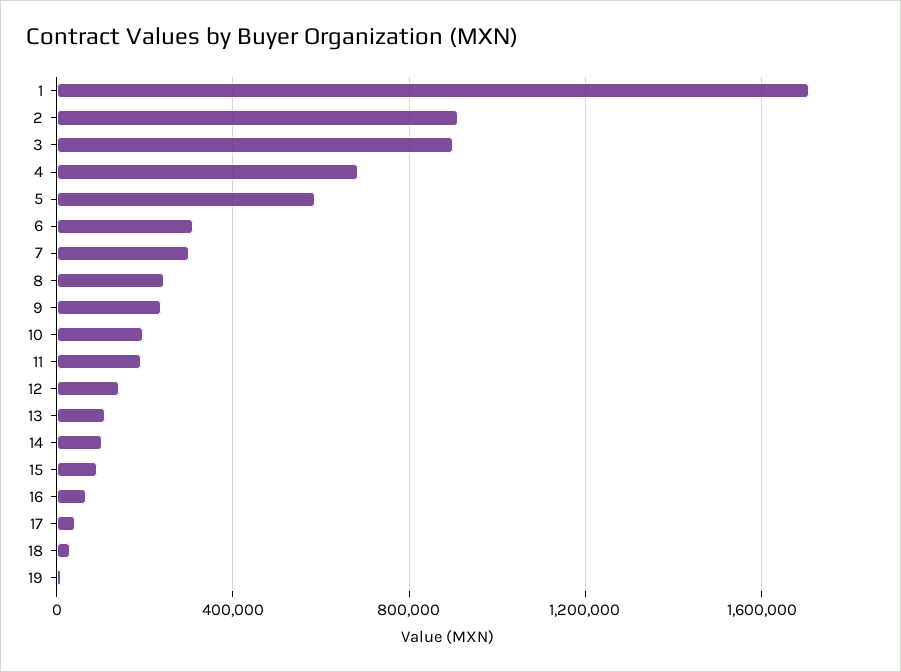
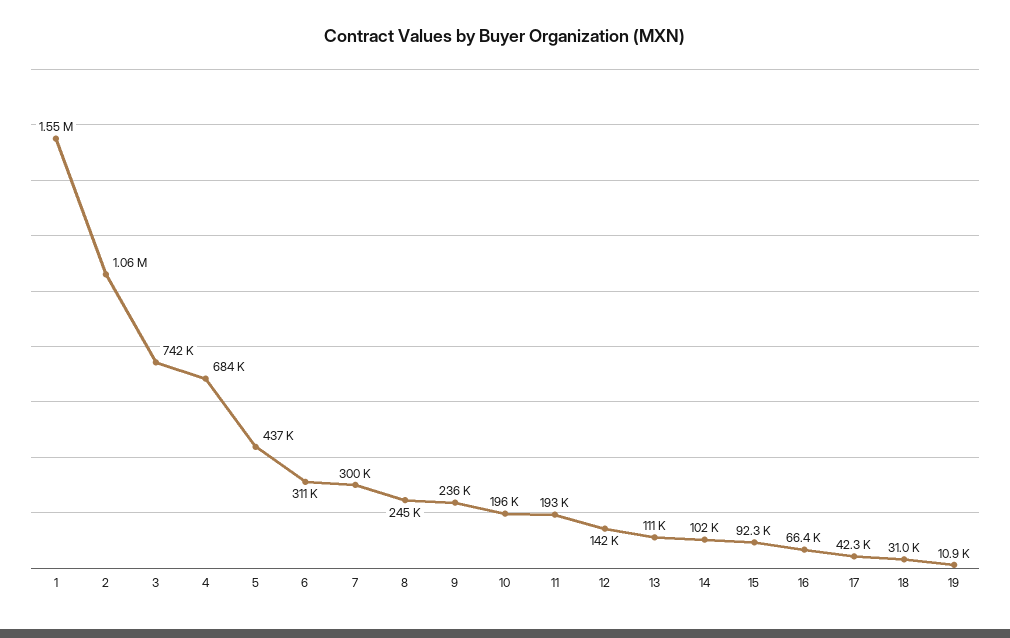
1: 1700000 -> 1550000
2: 900000 -> 1060000
3: 900000 -> 742000
5: 600000 -> 437000

